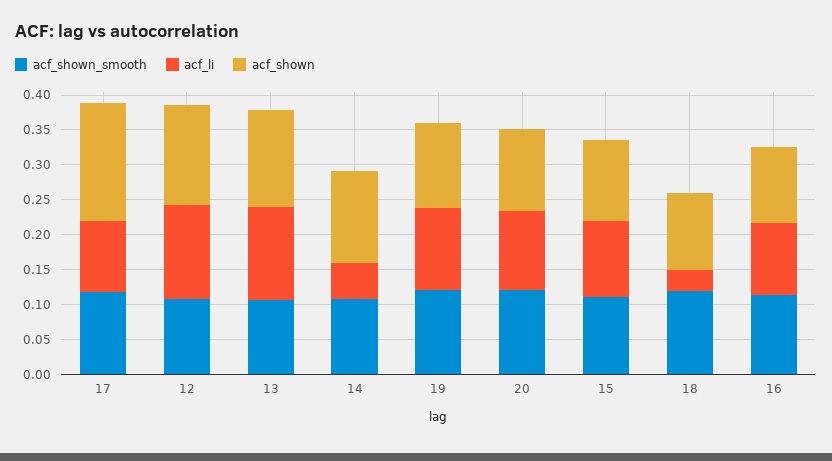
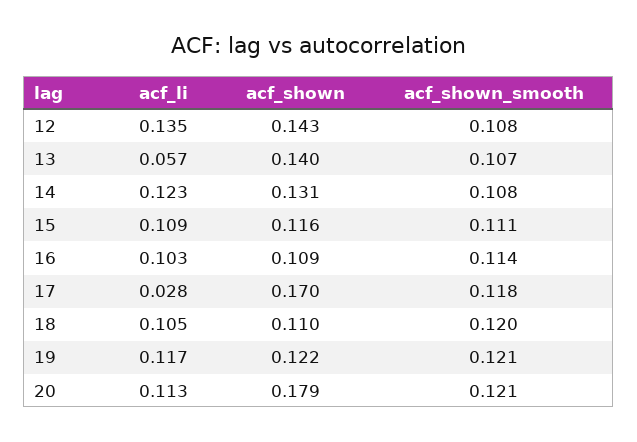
acf_li, 17: 0.1 -> 0.028
acf_li, 13: 0.125 -> 0.057
acf_li, 14: 0.05 -> 0.123
acf_shown, 20: 0.125 -> 0.179
acf_li, 18: 0.025 -> 0.105

